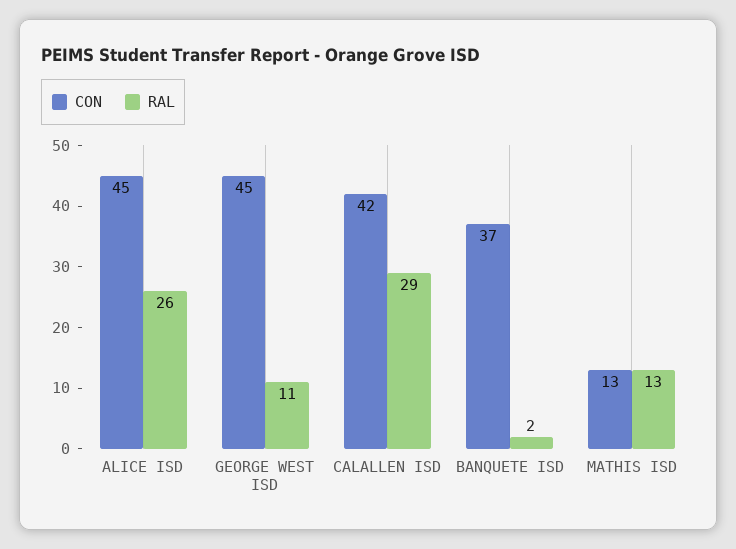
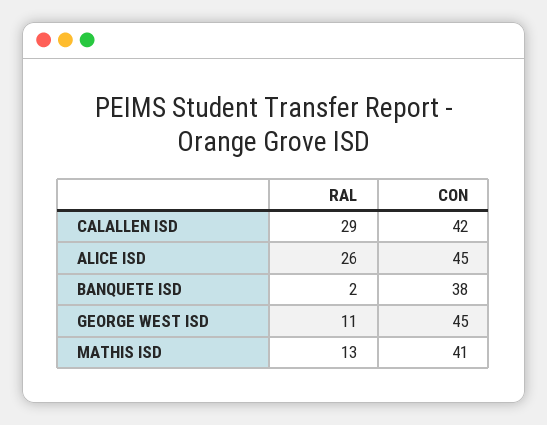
CON, BANQUETE ISD: 37 -> 38
CON, MATHIS ISD: 13 -> 41

